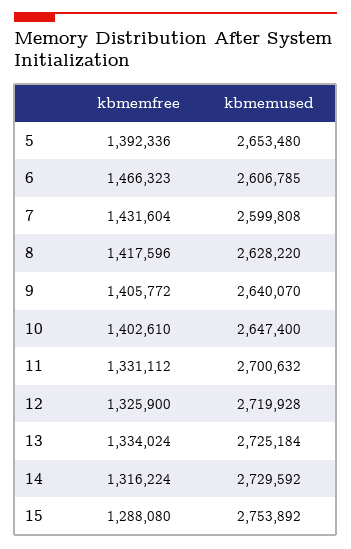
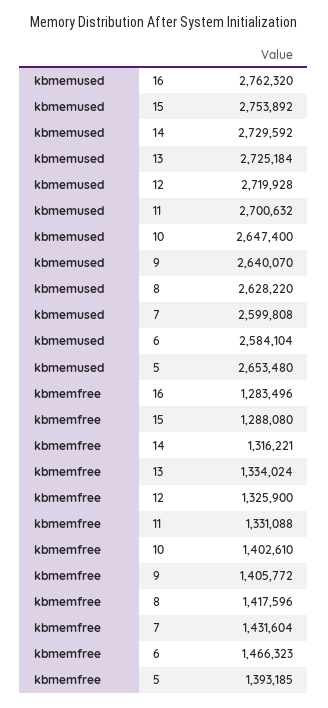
kbmemfree, 5: 1392336 -> 1393185
kbmemused, 6: 2606785 -> 2584104
kbmemfree, 11: 1331112 -> 1331088
kbmemfree, 14: 1316224 -> 1316221
kbmemused, 16: none -> 2762320
kbmemfree, 16: none -> 1283496

